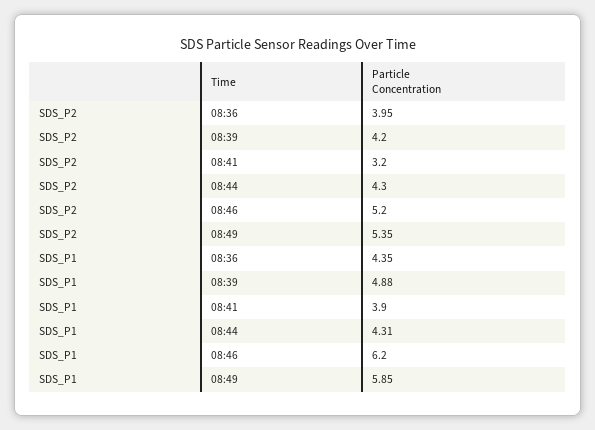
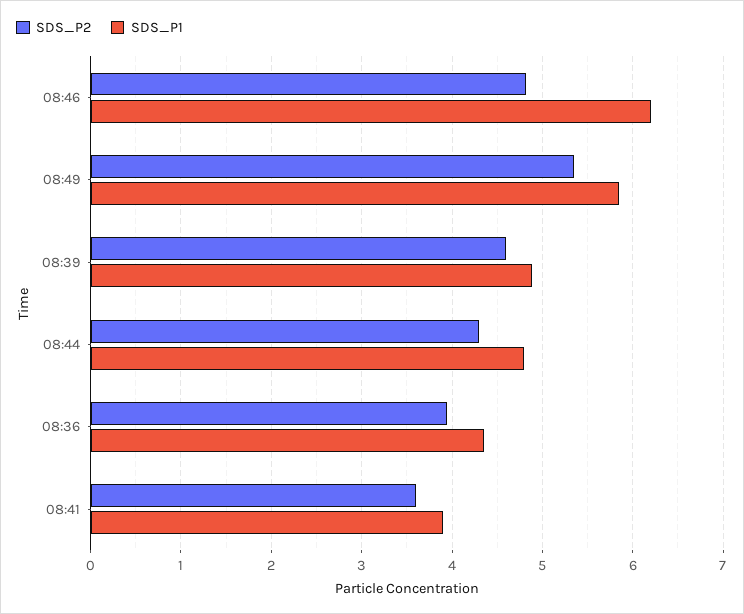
SDS_P2, 08:39: 4.2 -> 4.6
SDS_P2, 08:41: 3.2 -> 3.6
SDS_P2, 08:46: 5.2 -> 4.8
SDS_P1, 08:44: 4.31 -> 4.8

